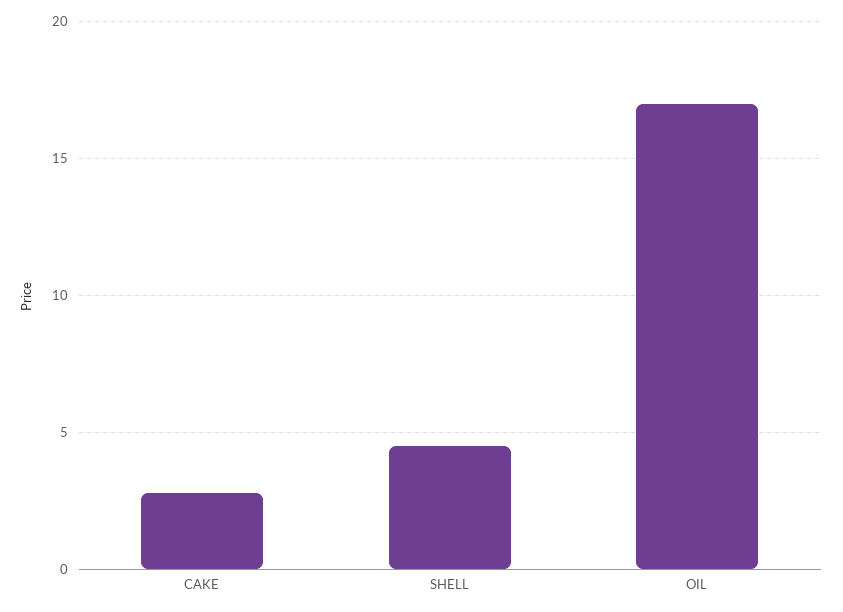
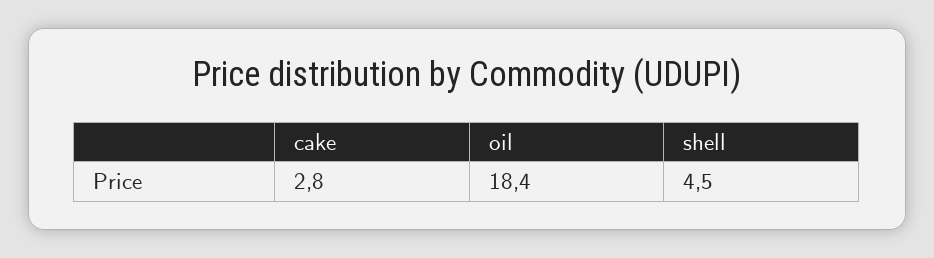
OIL: 17 -> 18.4

